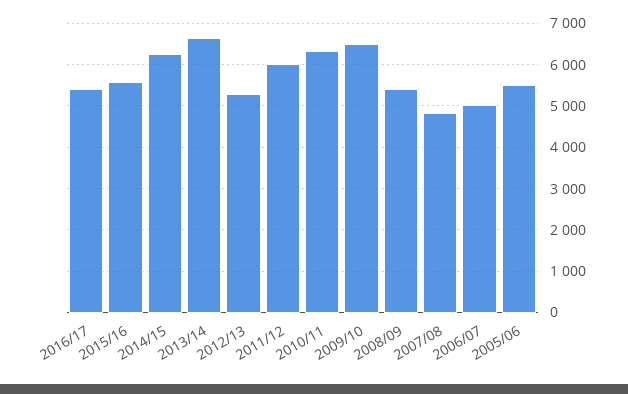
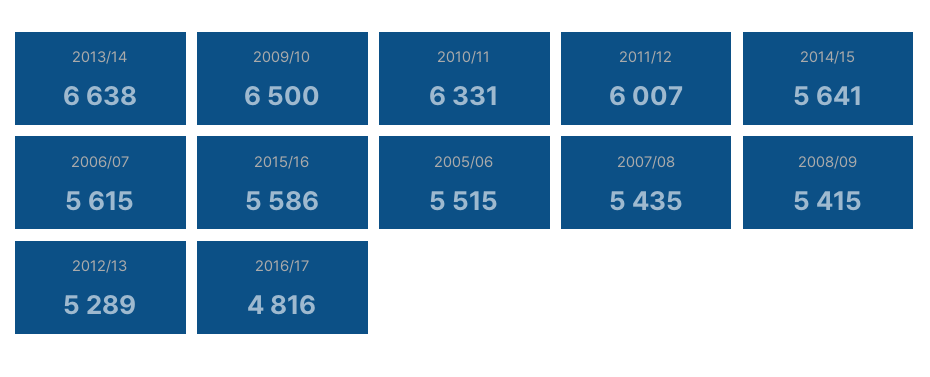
2016/17: 5400 -> 4816
2014/15: 6200 -> 5641
2007/08: 4800 -> 5435
2006/07: 5000 -> 5615

